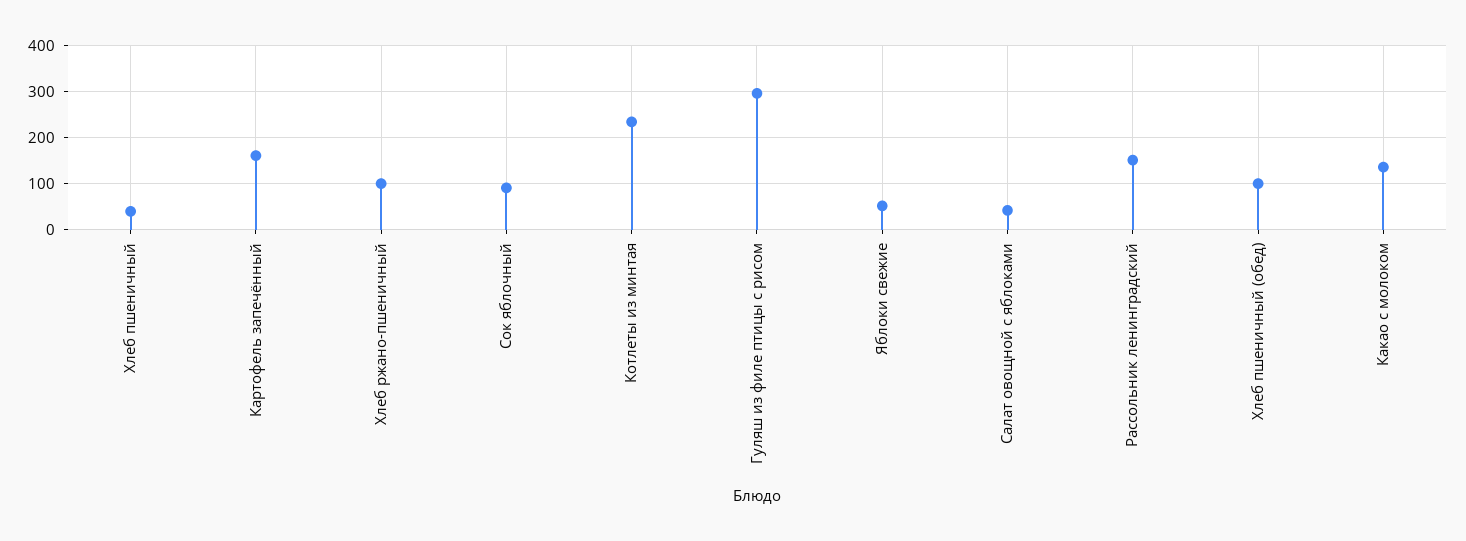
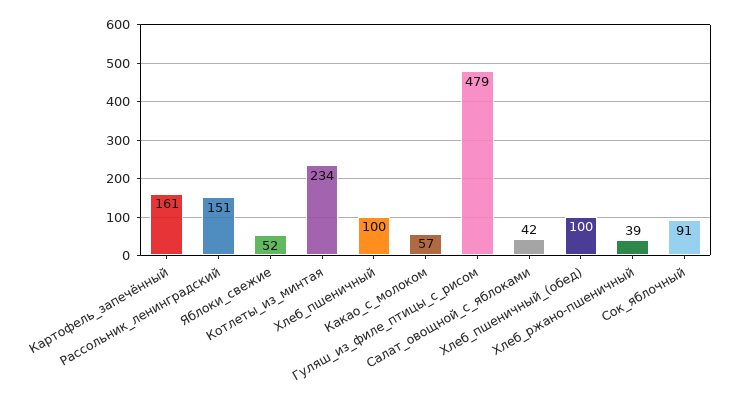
Хлеб пшеничный: 40 -> 100
Хлеб ржано-пшеничный: 100 -> 39
Гуляш из филе птицы с рисом: 300 -> 479
Какао с молоком: 140 -> 57

